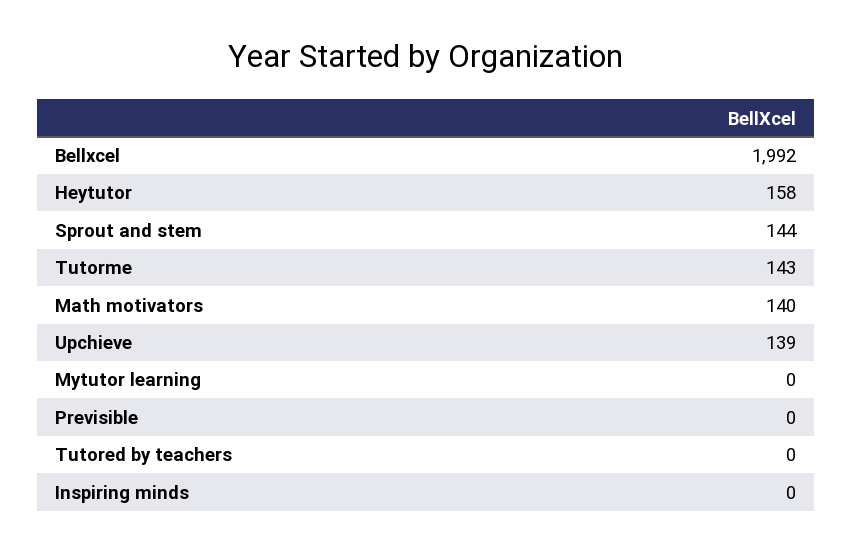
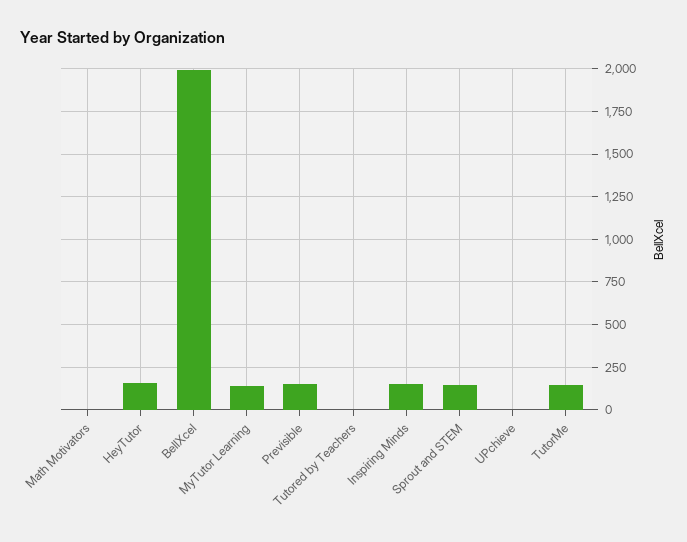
Math motivators: 140 -> 0
Upchieve: 139 -> 0
Mytutor learning: 0 -> 150
Previsible: 0 -> 150
Inspiring minds: 0 -> 150

